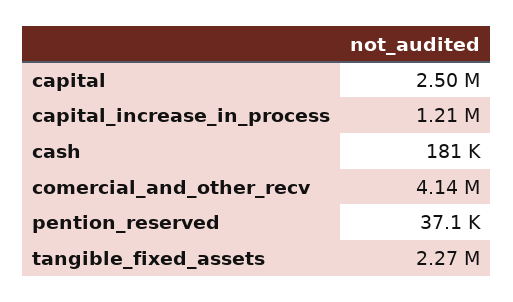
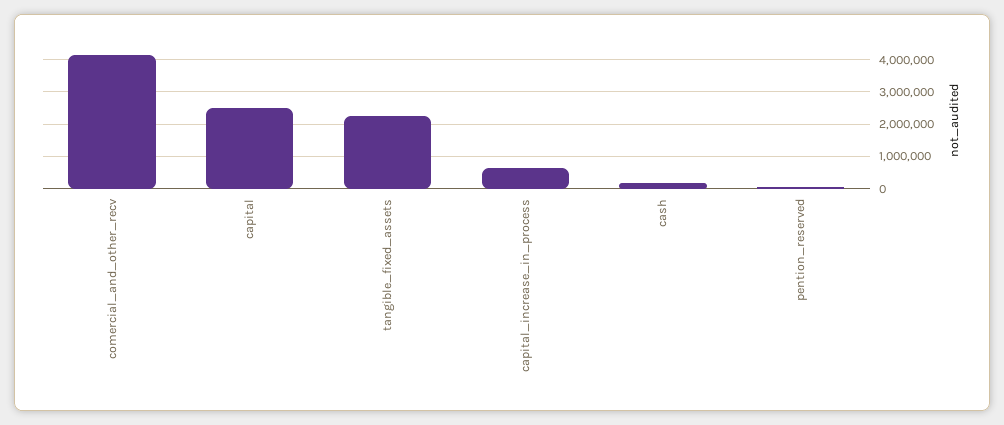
capital_increase_in_process: 1210000 -> 600000

